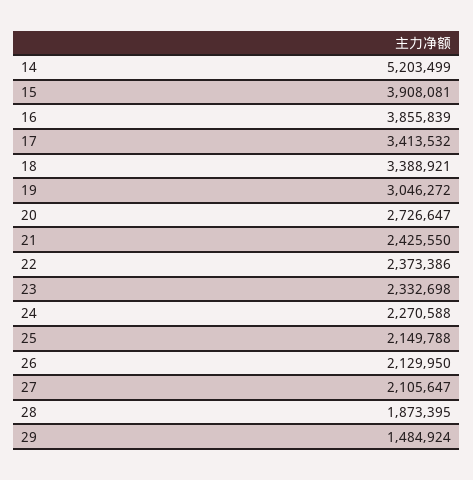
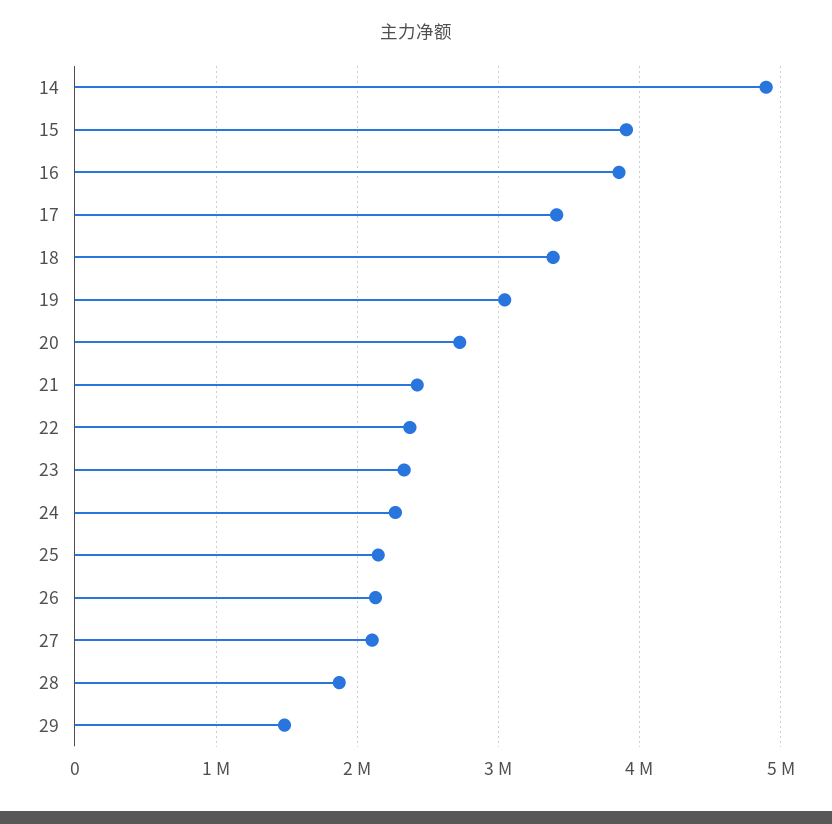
14: 5203499 -> 4900000

